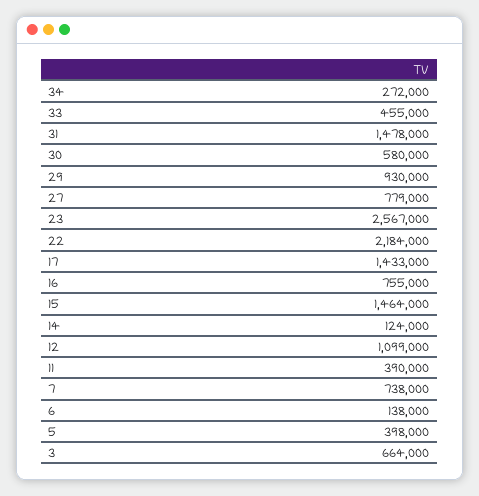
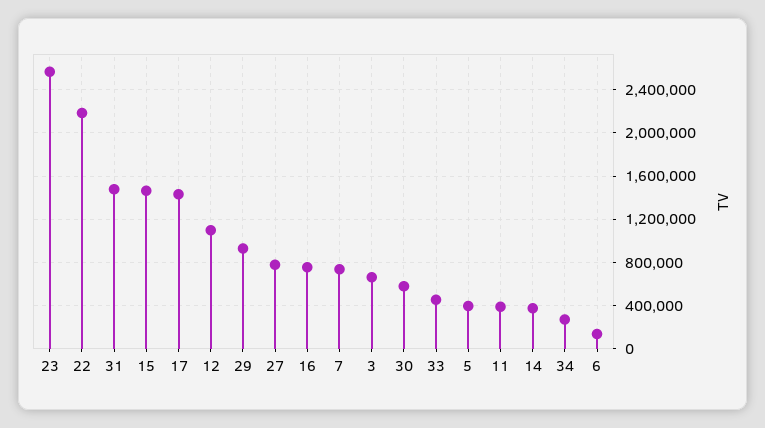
14: 124000 -> 400000

